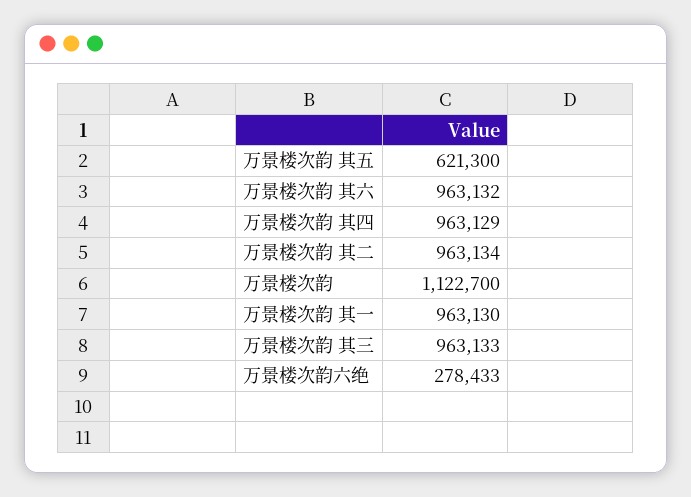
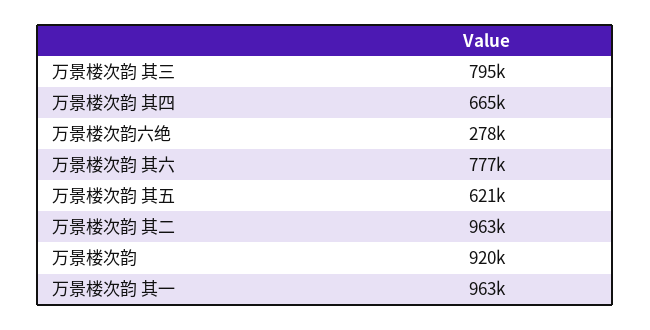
万景楼次韵 其六: 963132 -> 777000
万景楼次韵 其四: 963129 -> 665000
万景楼次韵: 1122700 -> 920000
万景楼次韵 其三: 963133 -> 795000

